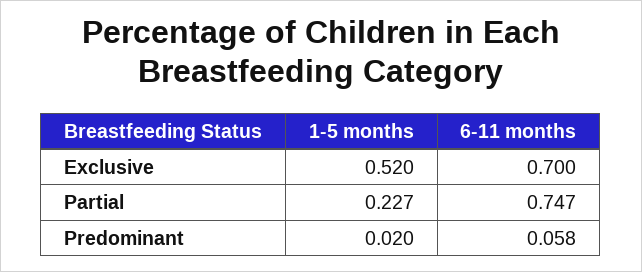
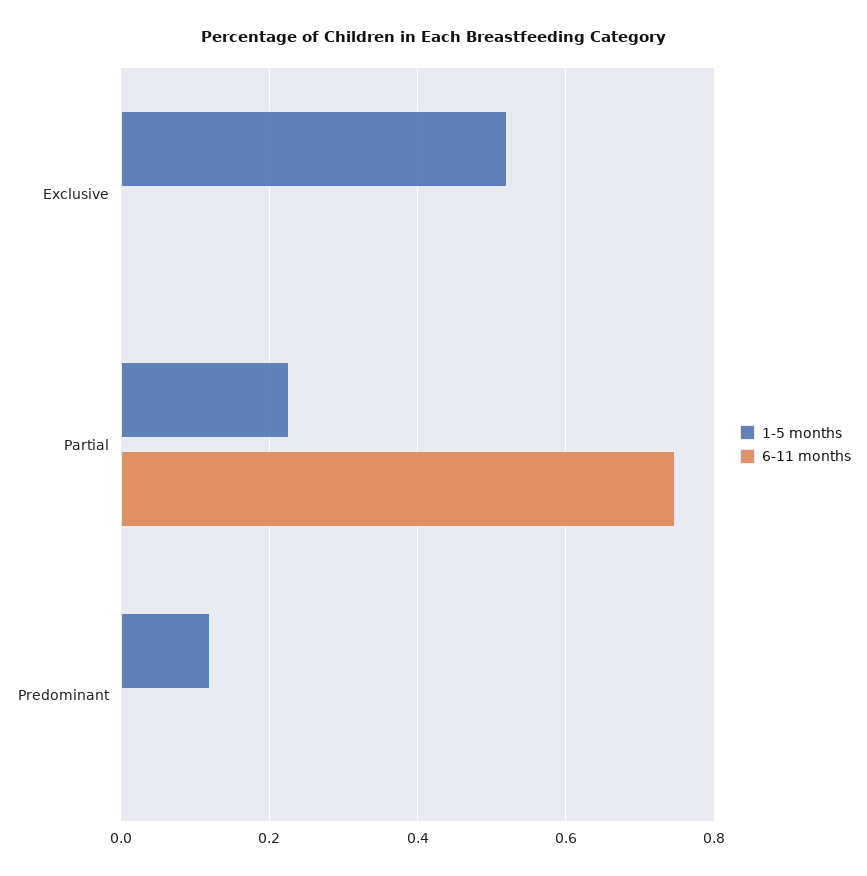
6-11 months, Exclusive: 0.7 -> 0
1-5 months, Predominant: 0.02 -> 0.12
6-11 months, Predominant: 0.058 -> 0

